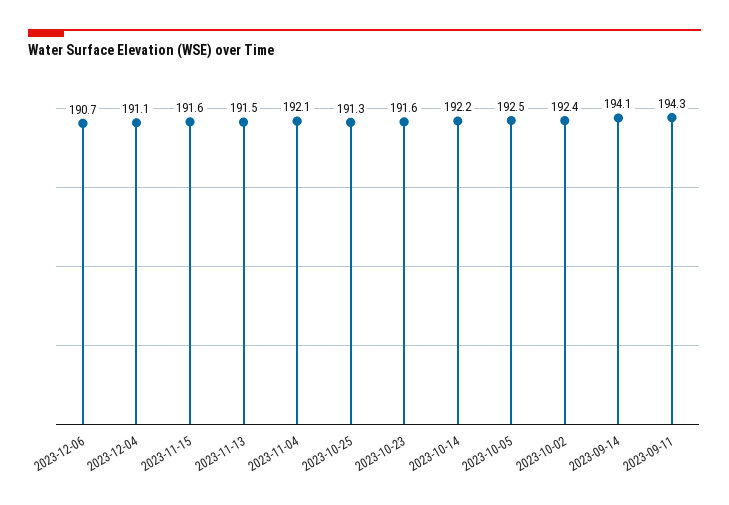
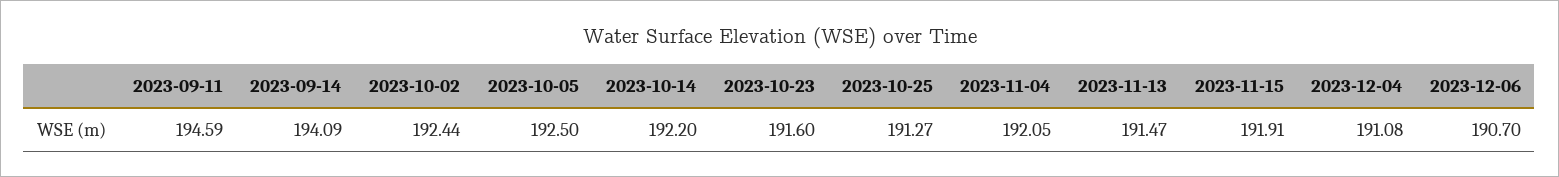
2023-11-15: 191.6 -> 191.91
2023-09-11: 194.3 -> 194.59

